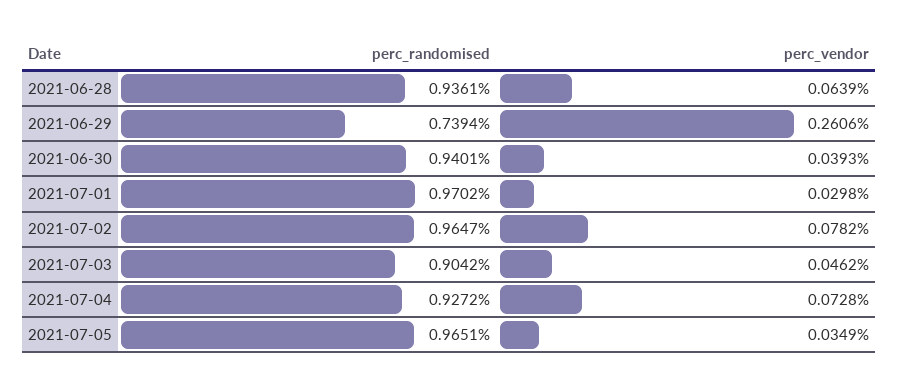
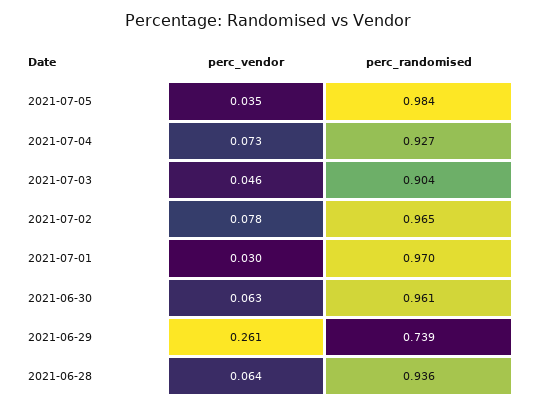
perc_randomised, 2021-06-30: 0.9401 -> 0.961
perc_vendor, 2021-06-30: 0.0393 -> 0.063
perc_randomised, 2021-07-05: 0.9651 -> 0.984

